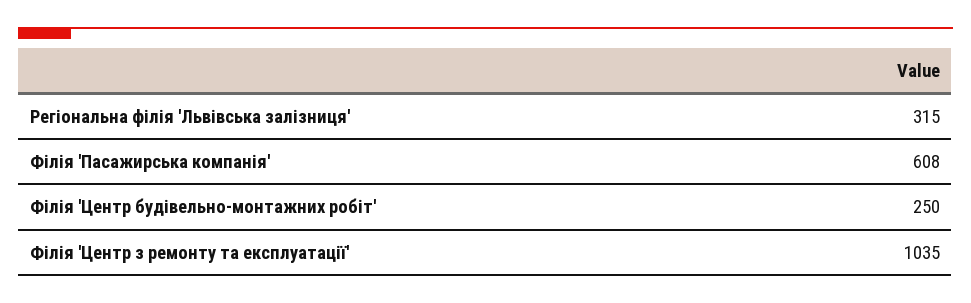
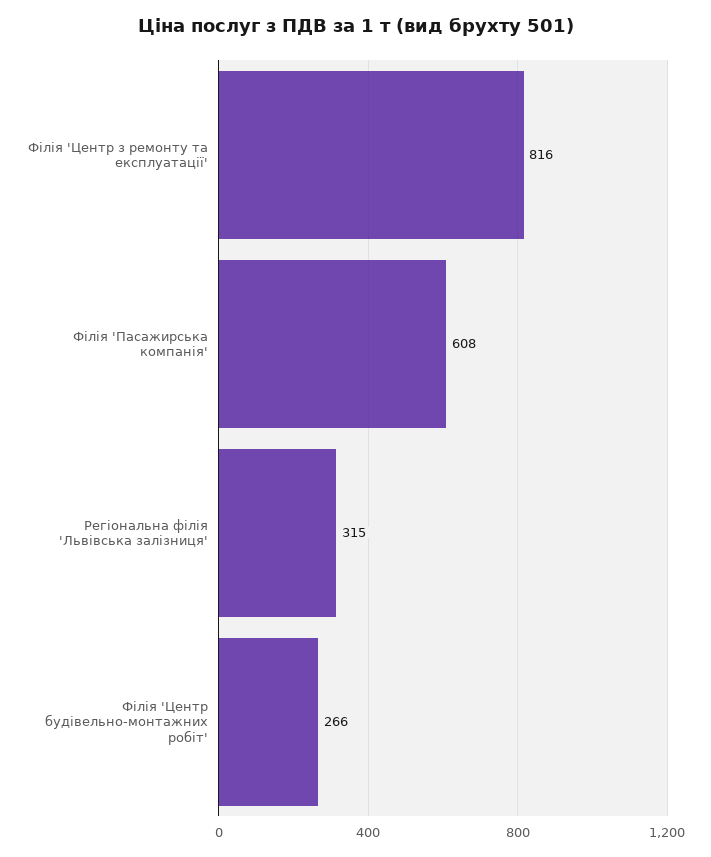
Філія 'Центр будівельно-монтажних робіт': 250 -> 266
Філія 'Центр з ремонту та експлуатації': 1035 -> 816

